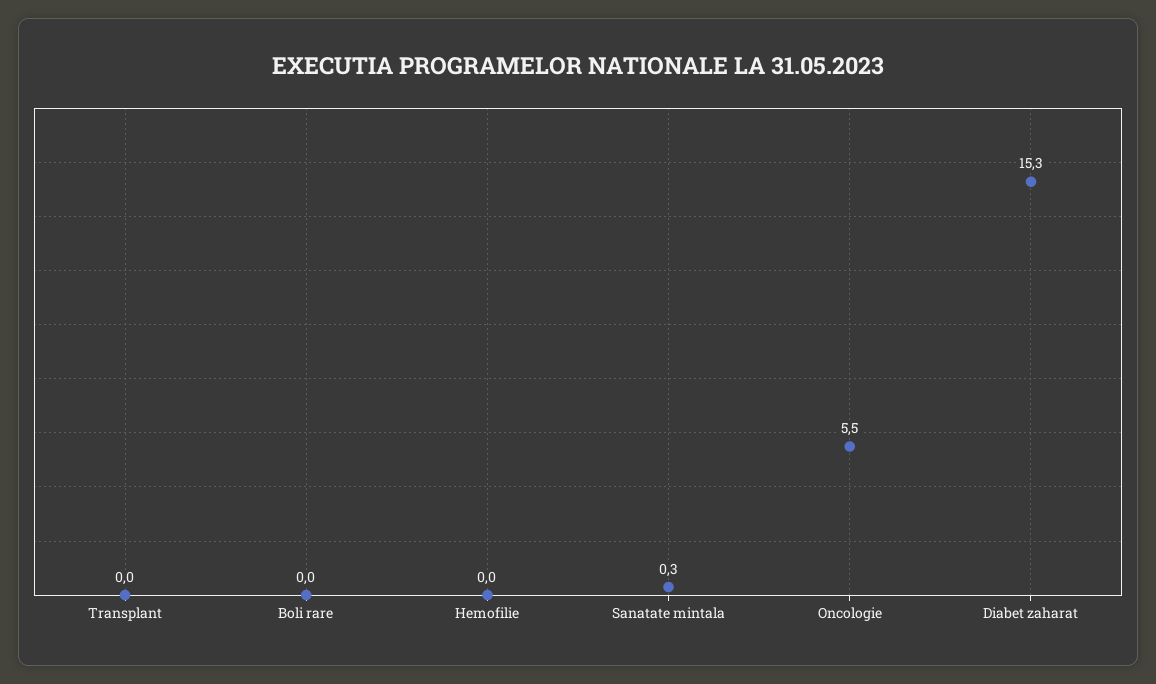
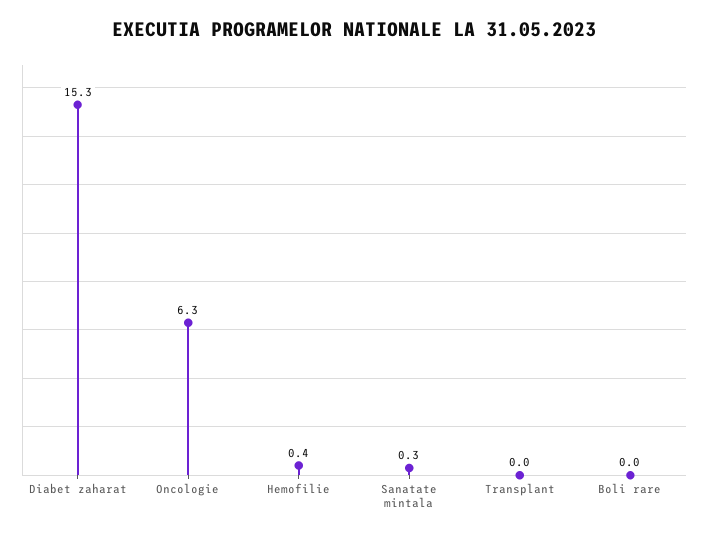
Hemofilie: 0 -> 0.4
Oncologie: 5.5 -> 6.3

